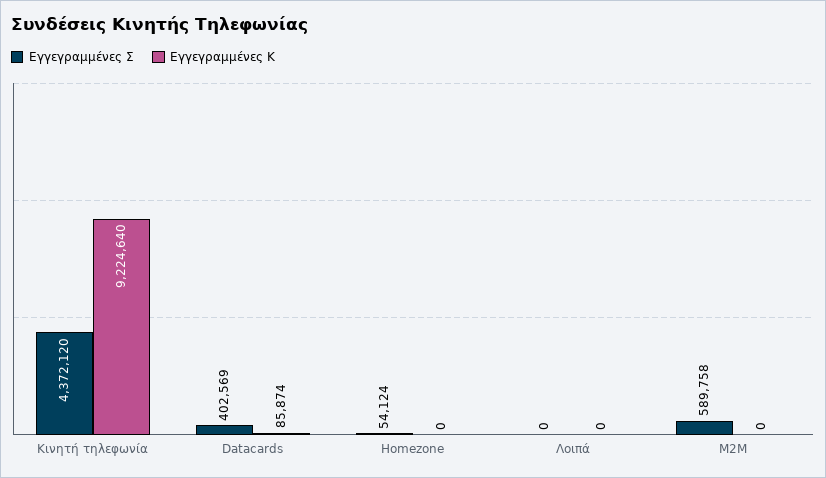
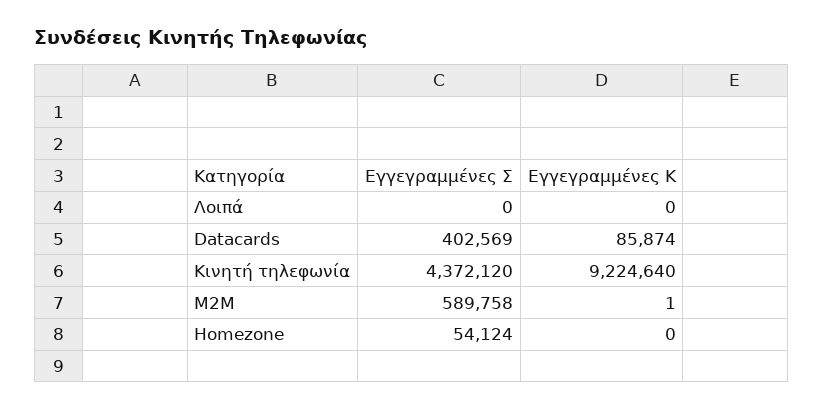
Εγγεγραμμένες Κ, M2M: 0 -> 1

